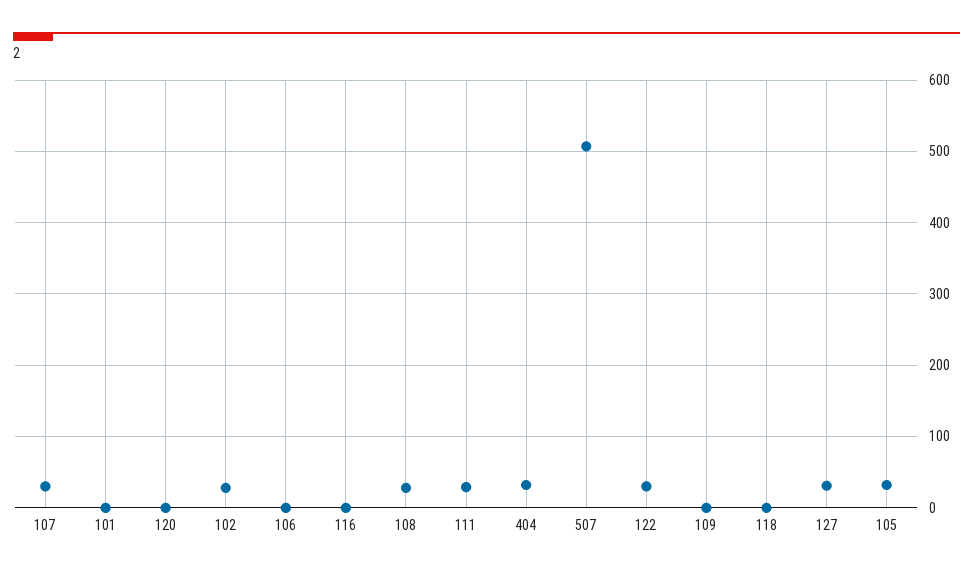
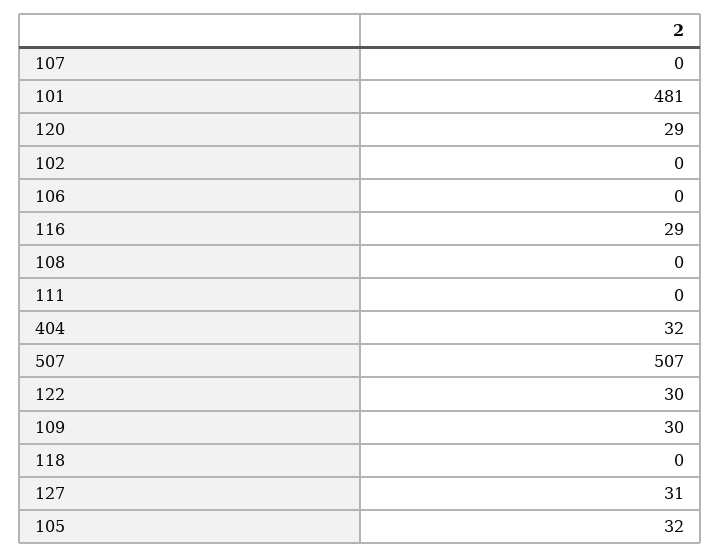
107: 30 -> 0
101: 0 -> 481
120: 0 -> 29
102: 30 -> 0
116: 0 -> 29
108: 30 -> 0
111: 30 -> 0
109: 0 -> 30

